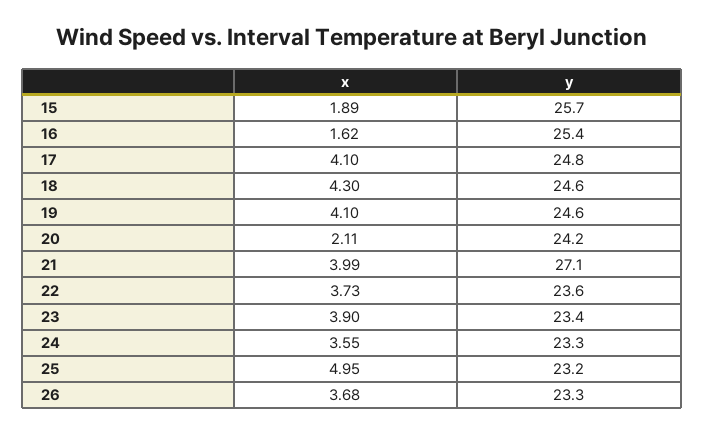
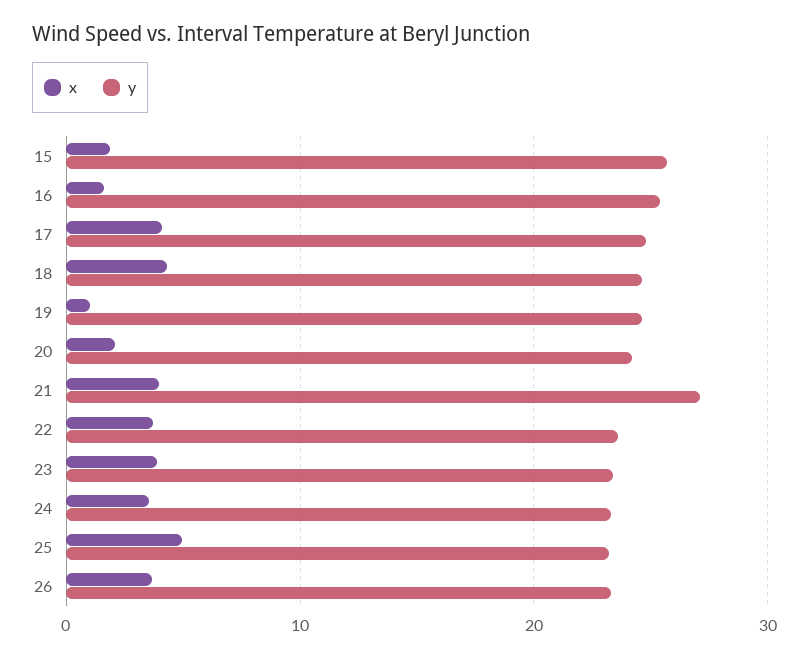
x, 19: 4.1 -> 1

